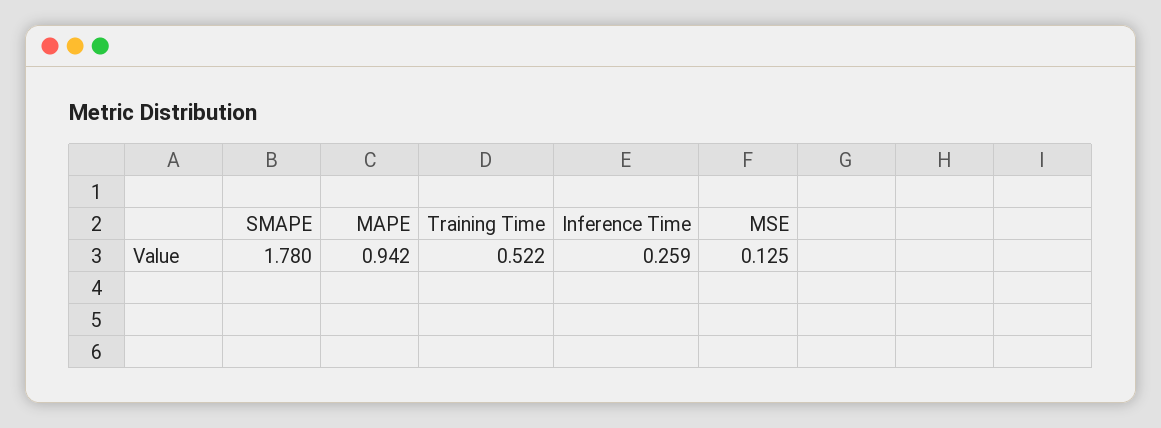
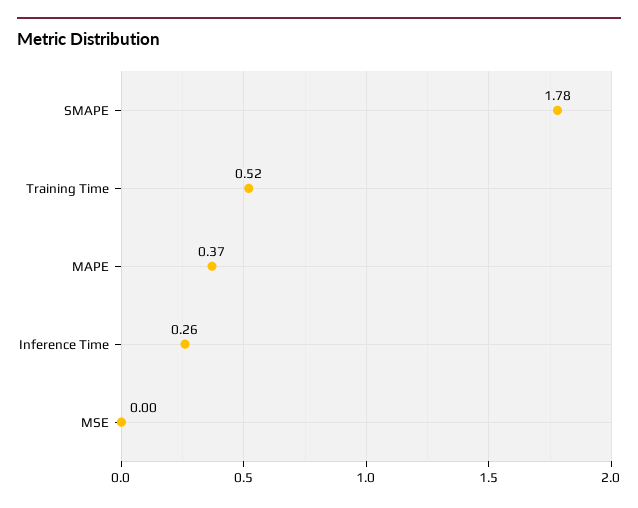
MAPE: 0.942 -> 0.37
MSE: 0.125 -> 0

